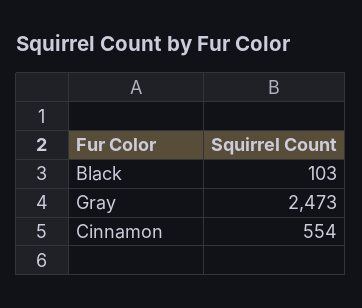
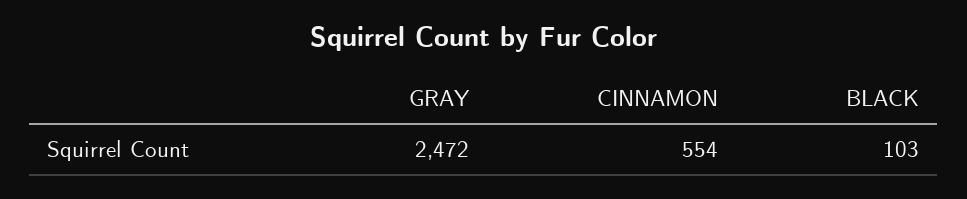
Gray: 2473 -> 2472

